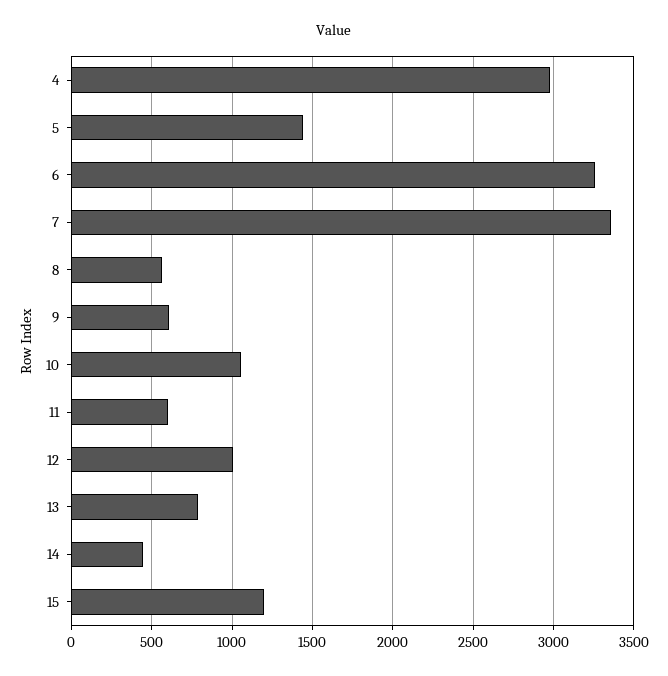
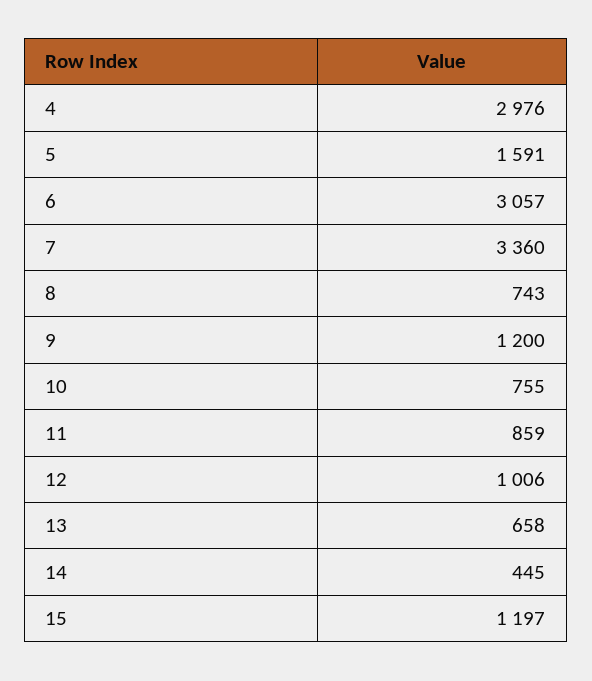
5: 1450 -> 1591
6: 3250 -> 3057
8: 550 -> 743
9: 600 -> 1200
10: 1050 -> 755
11: 600 -> 859
13: 800 -> 658

